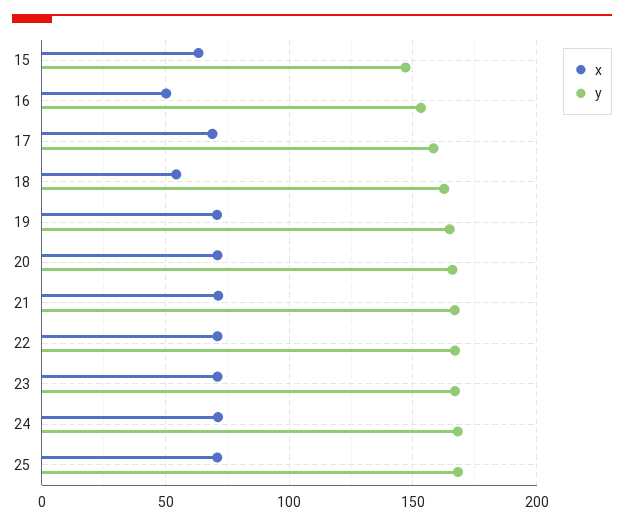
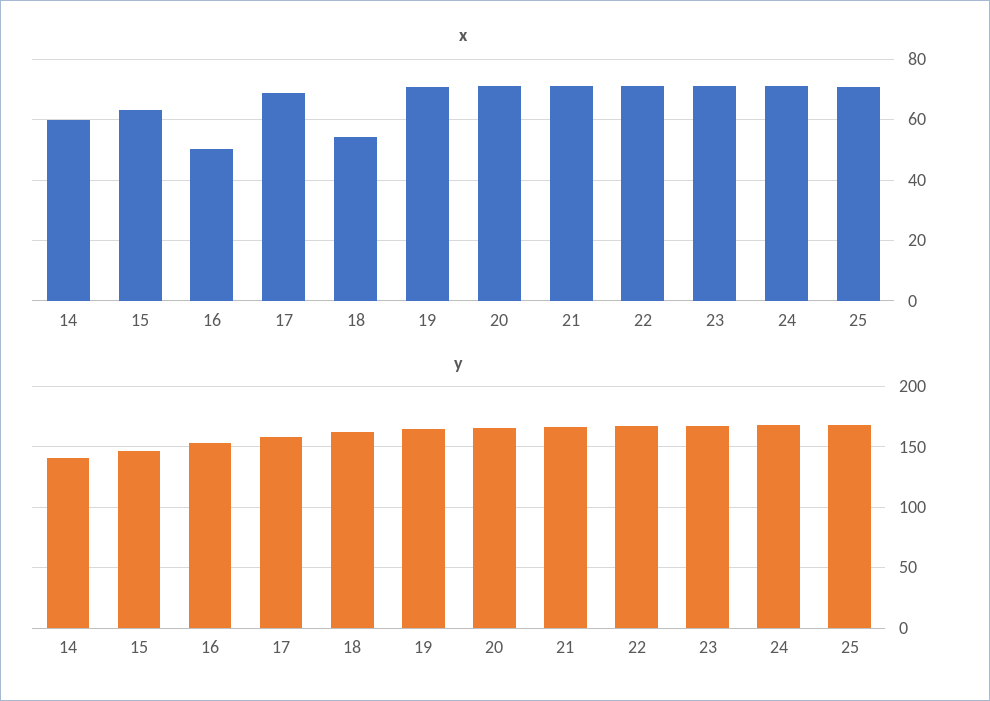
x, 14: none -> 60
y, 14: none -> 140

